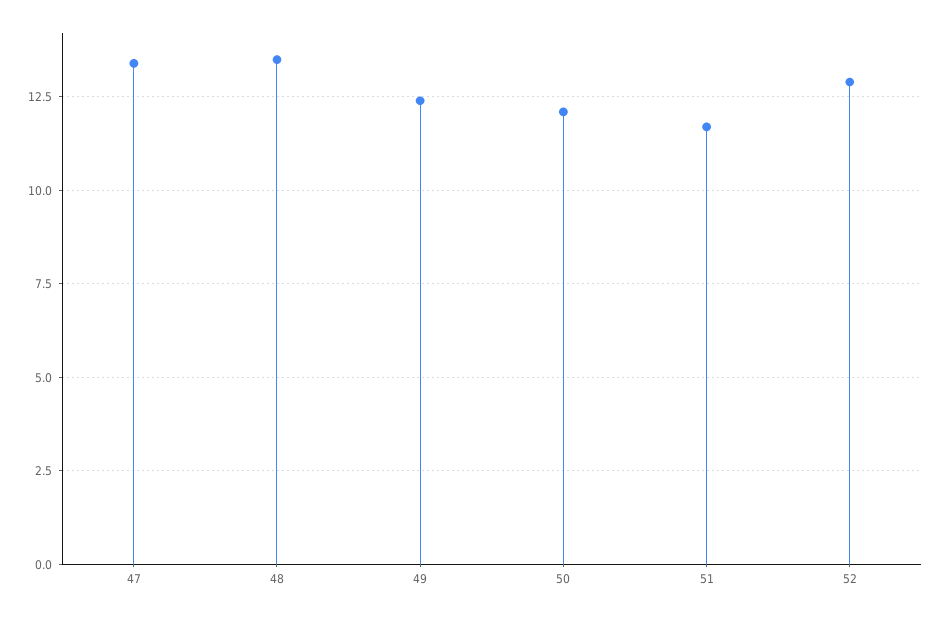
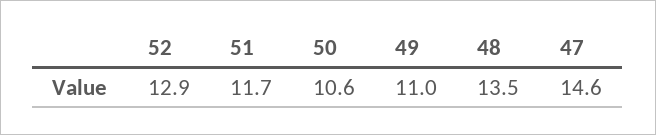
47: 13.5 -> 14.6
49: 12.5 -> 11
50: 12 -> 10.6

